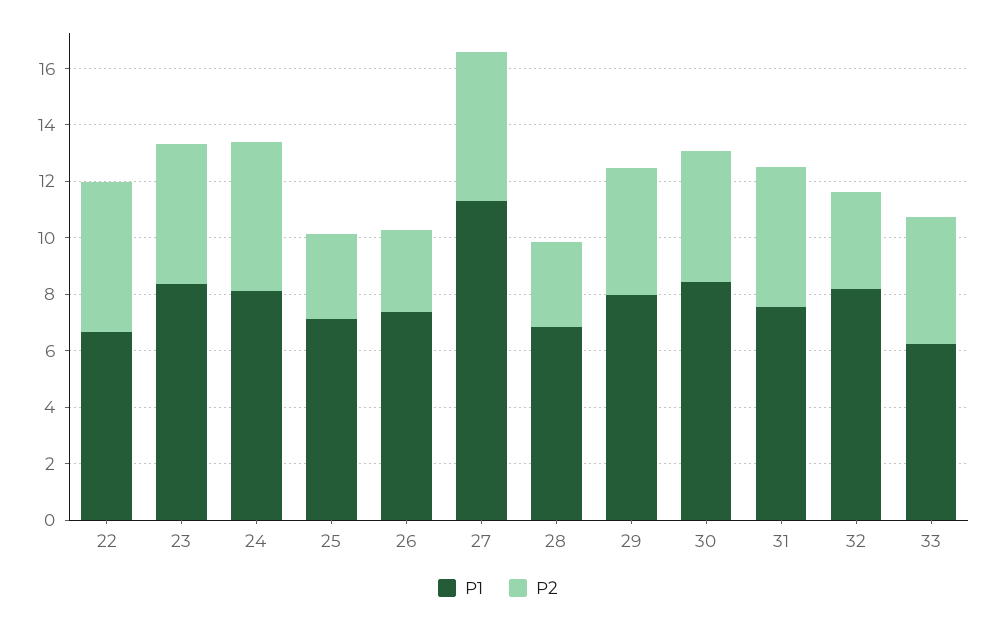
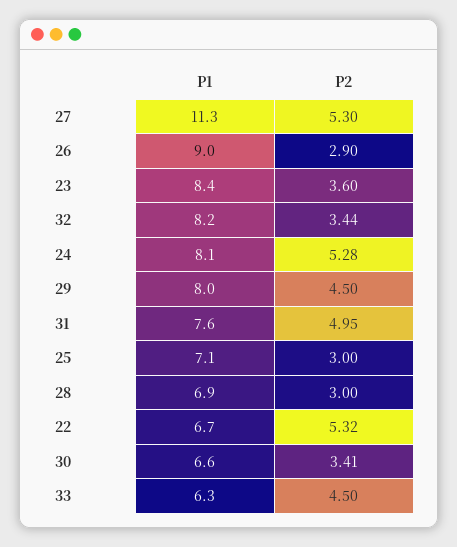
P2, 23: 5 -> 3.6
P1, 26: 7.5 -> 9
P1, 30: 8.5 -> 6.6
P2, 30: 4.5 -> 3.41

